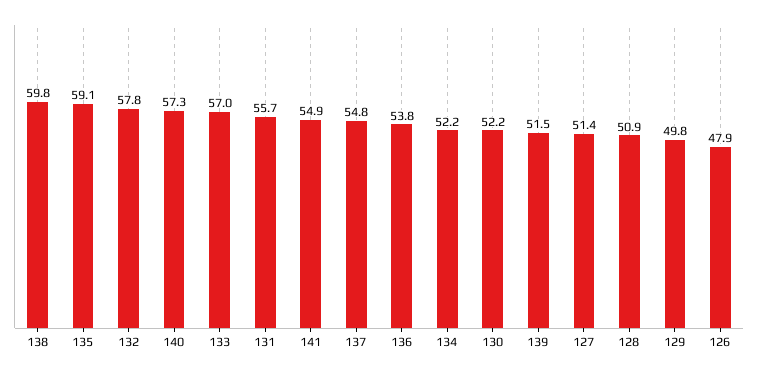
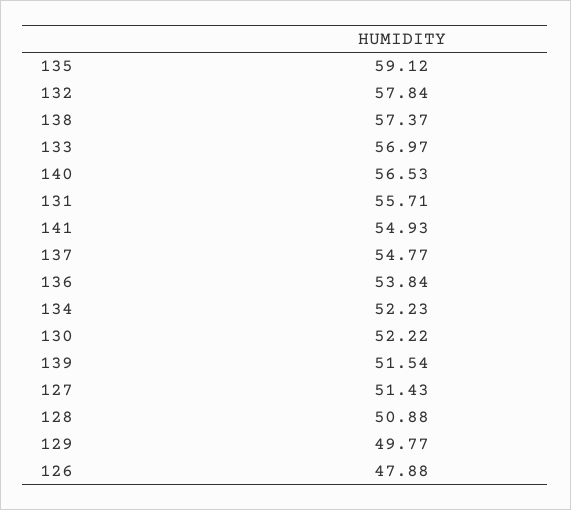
138: 59.8 -> 57.37
140: 57.3 -> 56.53

